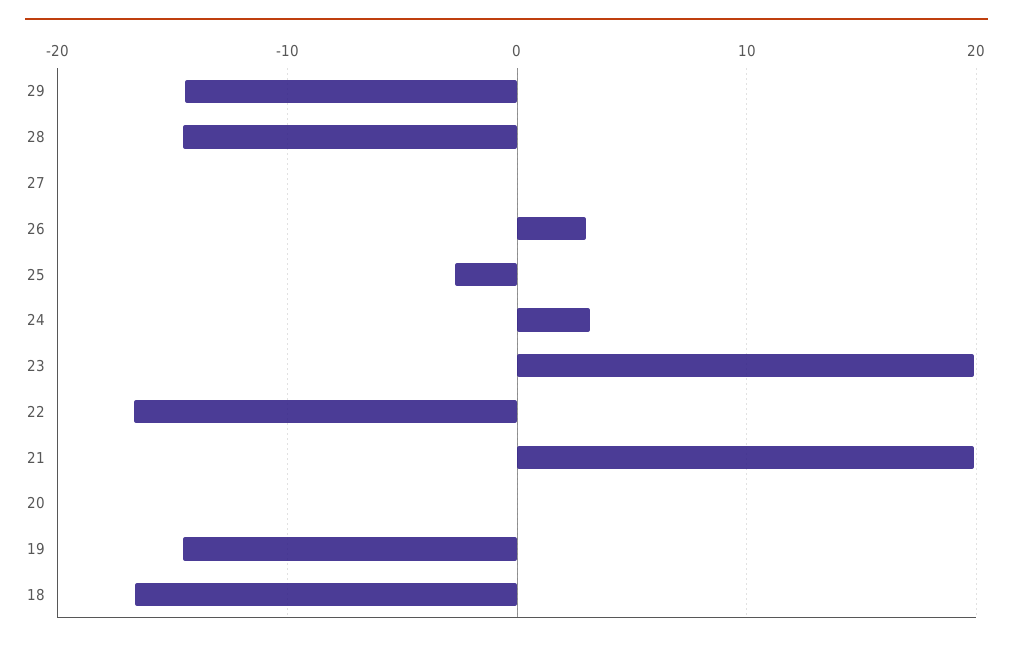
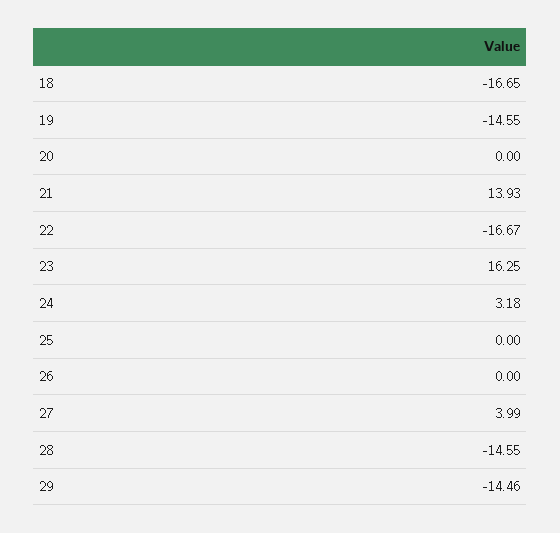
27: 0 -> 3.99
26: 3 -> 0
25: -3 -> 0
23: 20 -> 16.25
21: 20 -> 13.93

